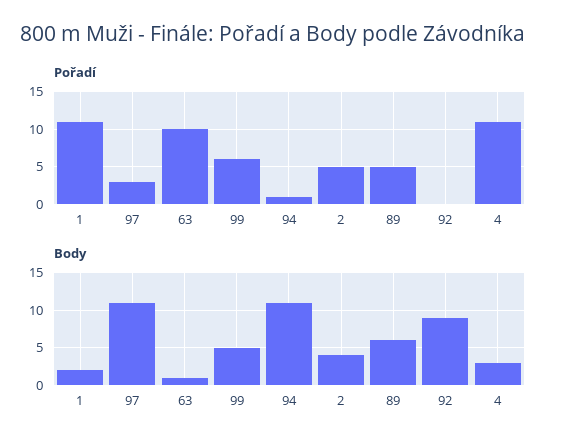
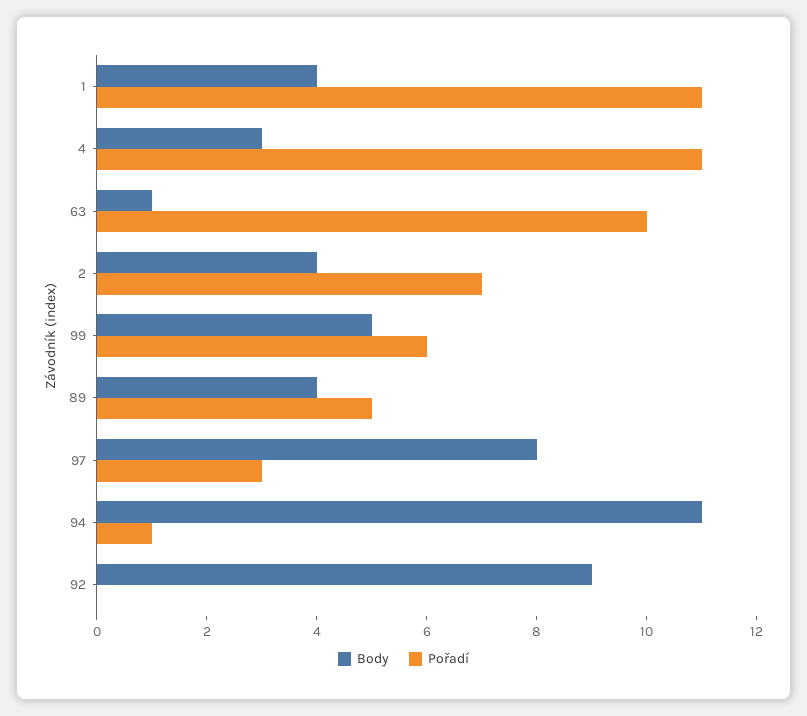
Pořadí, 2: 5 -> 7
Body, 1: 2 -> 4
Body, 97: 11 -> 8
Body, 89: 6 -> 4

